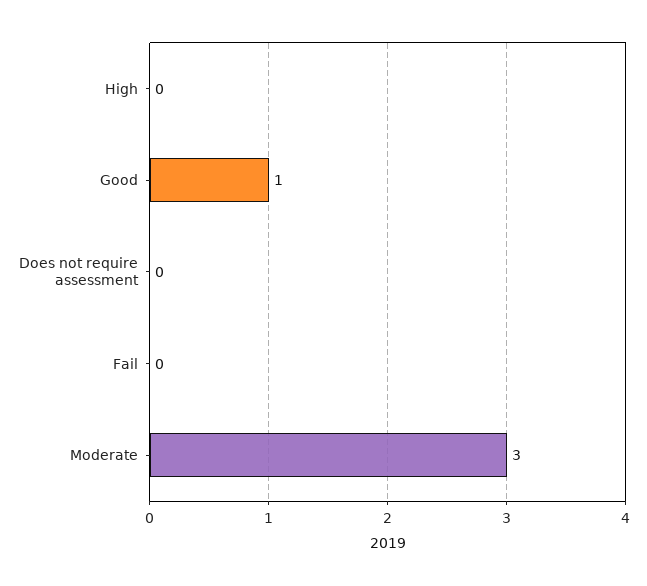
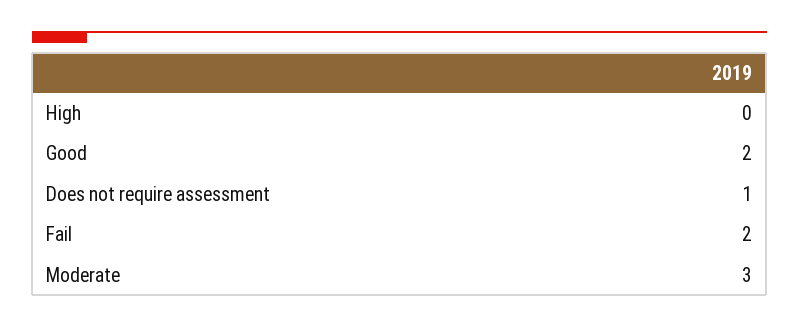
Good: 1 -> 2
Does not require assessment: 0 -> 1
Fail: 0 -> 2

